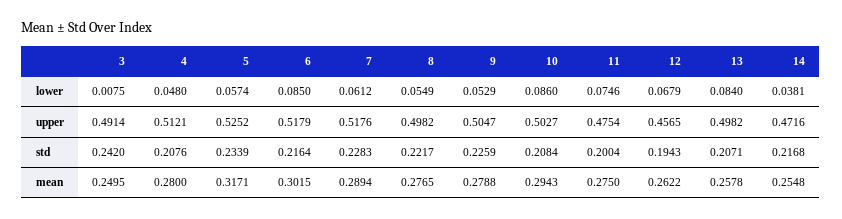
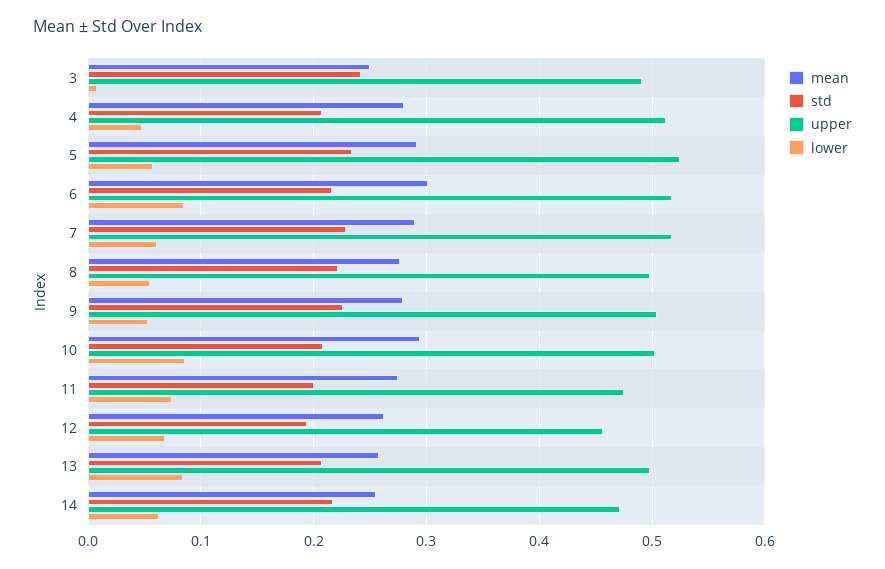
lower, 14: 0.0381 -> 0.06
mean, 5: 0.3171 -> 0.29

